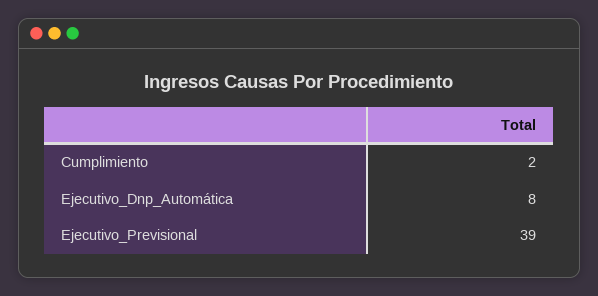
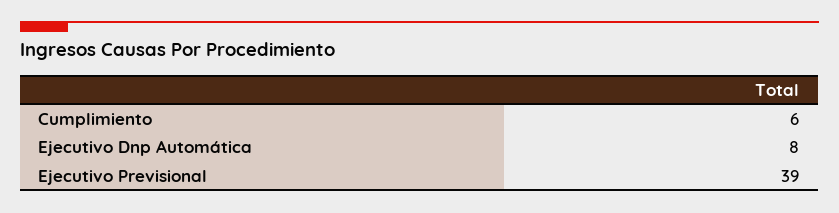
Cumplimiento: 2 -> 6

